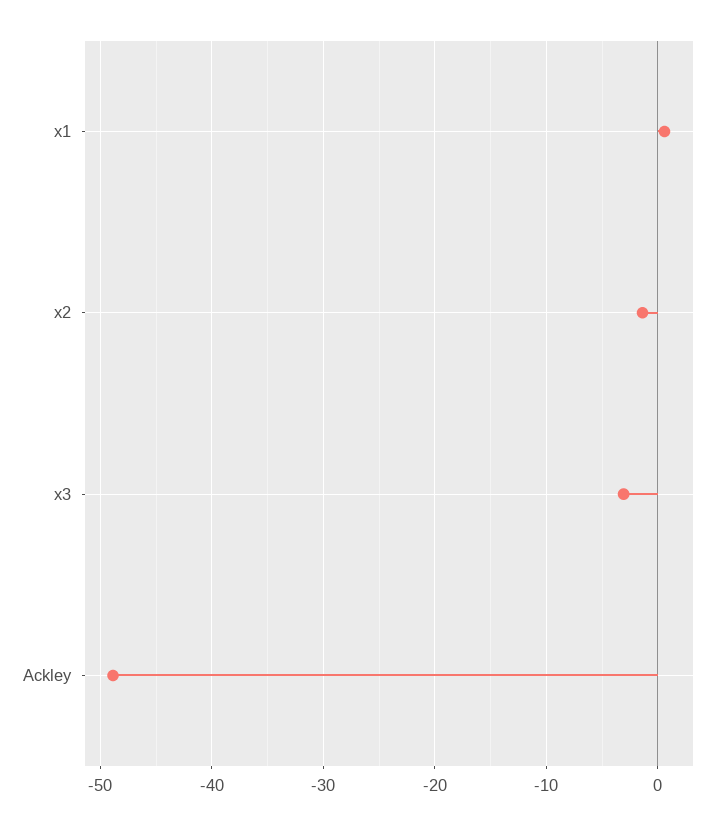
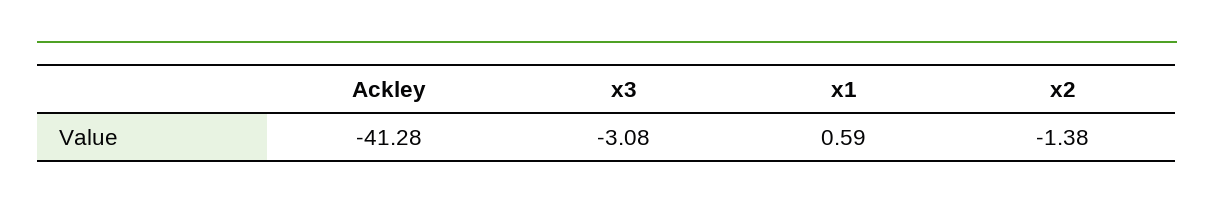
Ackley: -49 -> -41.28

